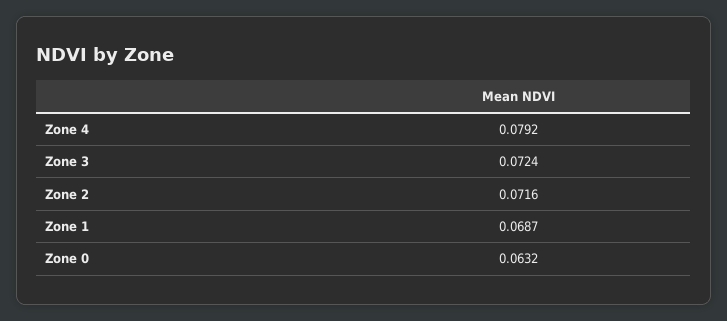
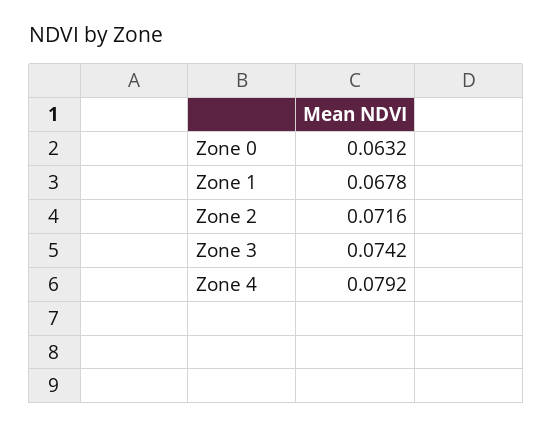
Zone 3: 0.0724 -> 0.0742
Zone 1: 0.0687 -> 0.0678

